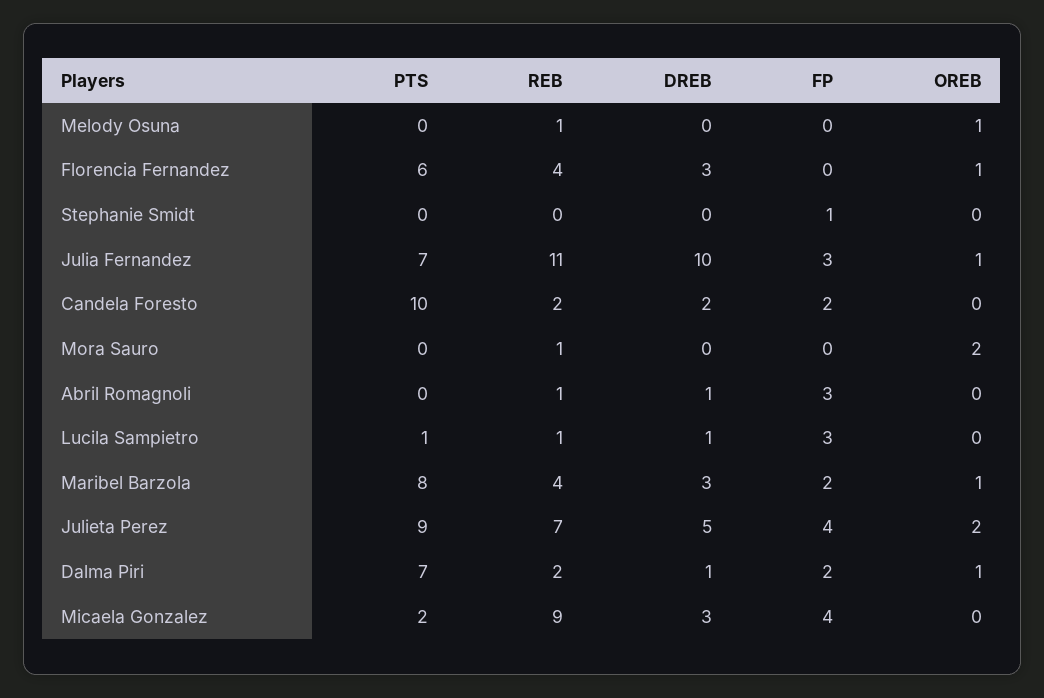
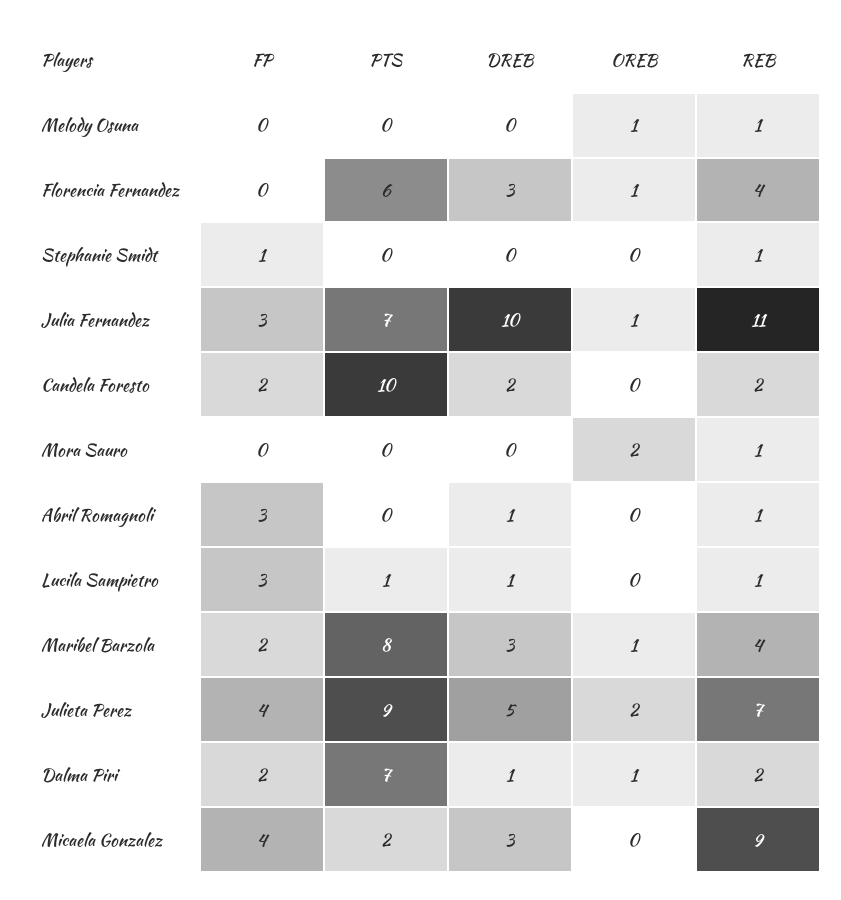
REB, Stephanie Smidt: 0 -> 1

